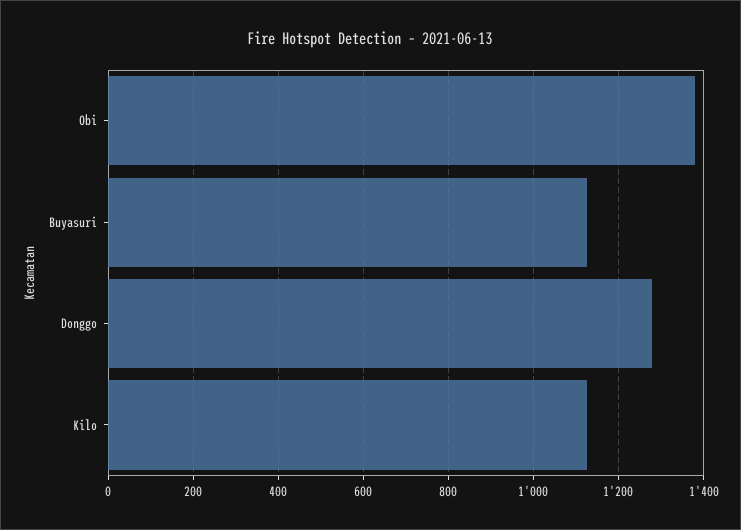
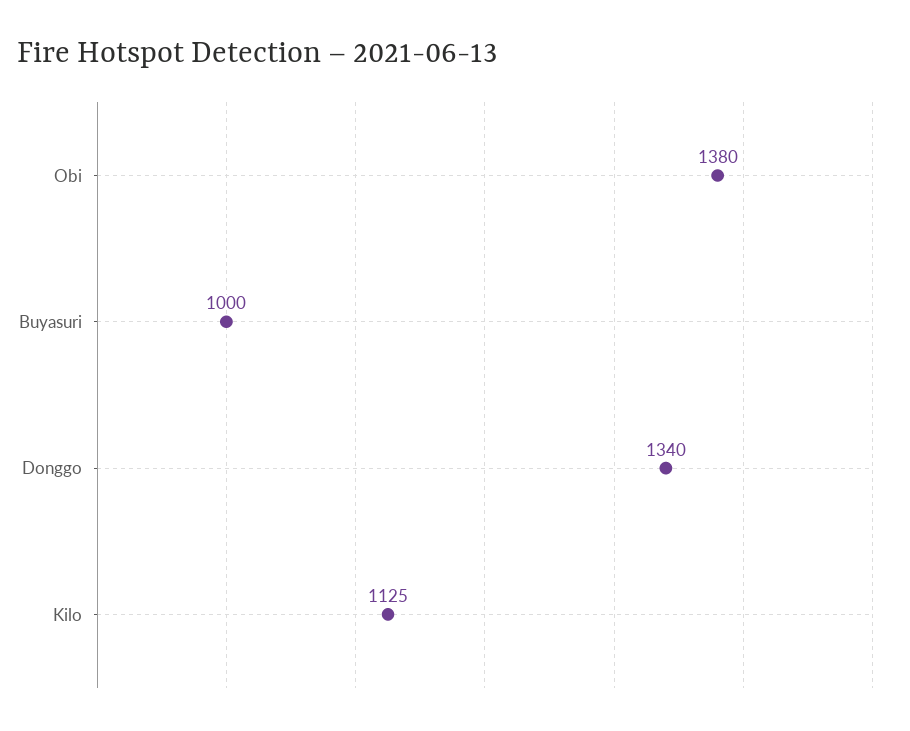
Buyasuri: 1120 -> 1000
Donggo: 1280 -> 1340

